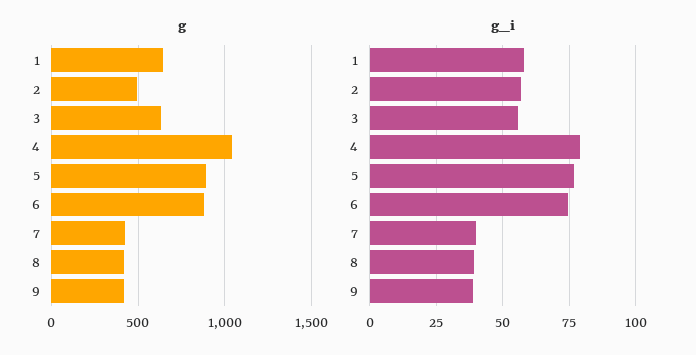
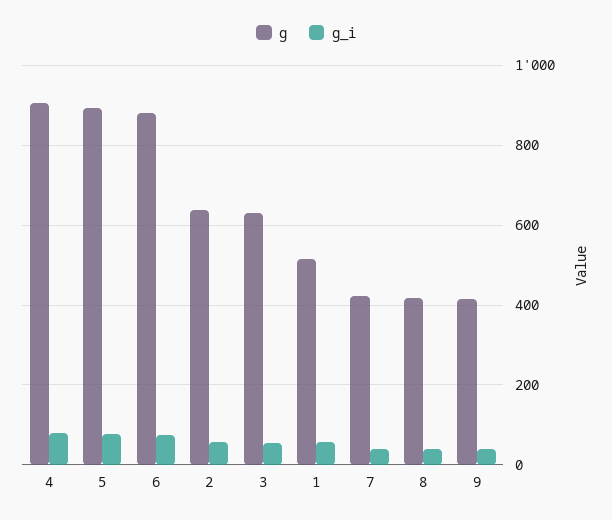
g, 1: 650 -> 520
g, 2: 500 -> 640
g, 4: 1050 -> 900

